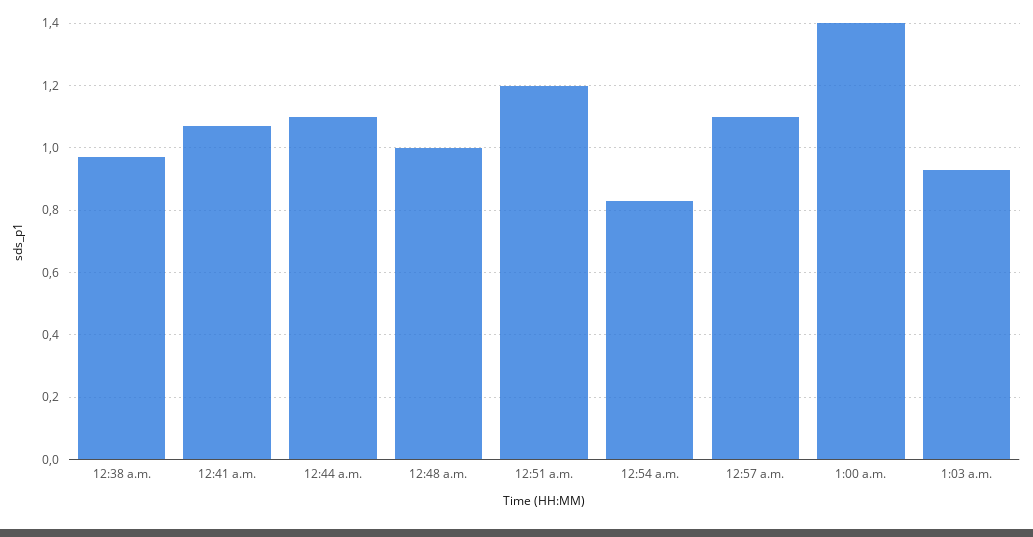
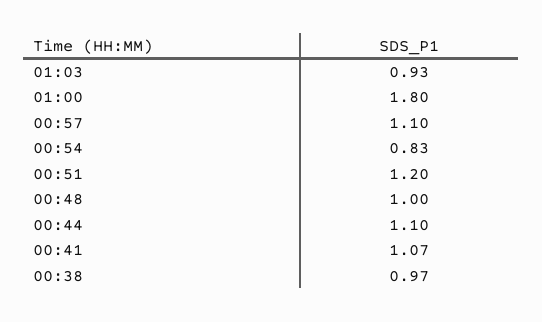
1:00 a.m.: 1.4 -> 1.8

